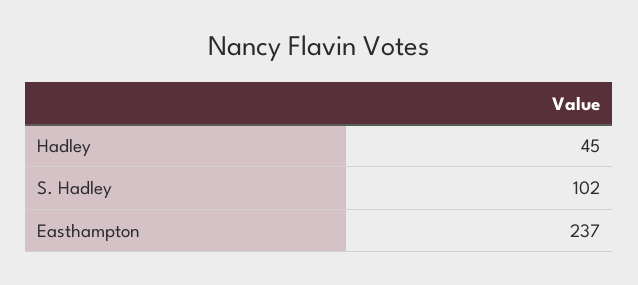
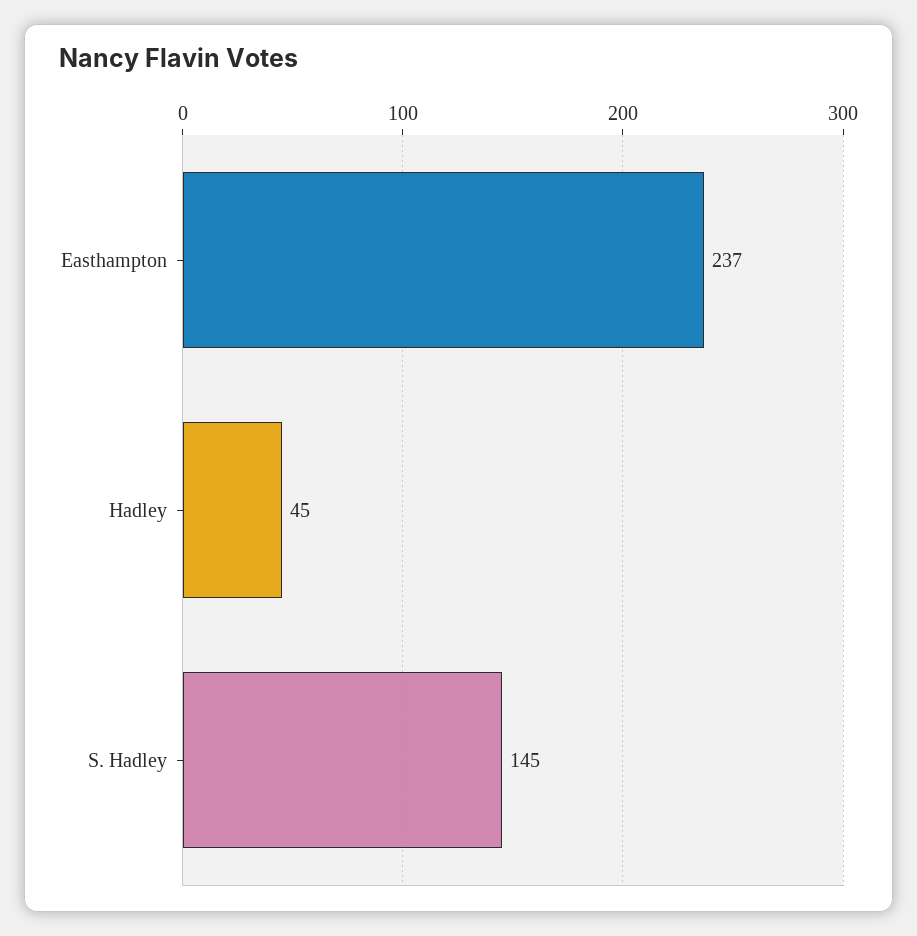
S. Hadley: 102 -> 145

